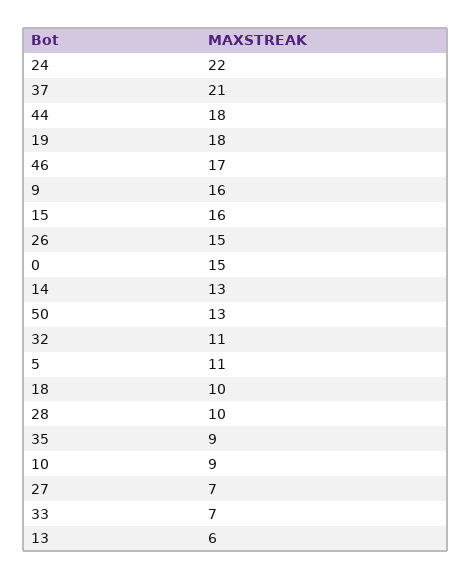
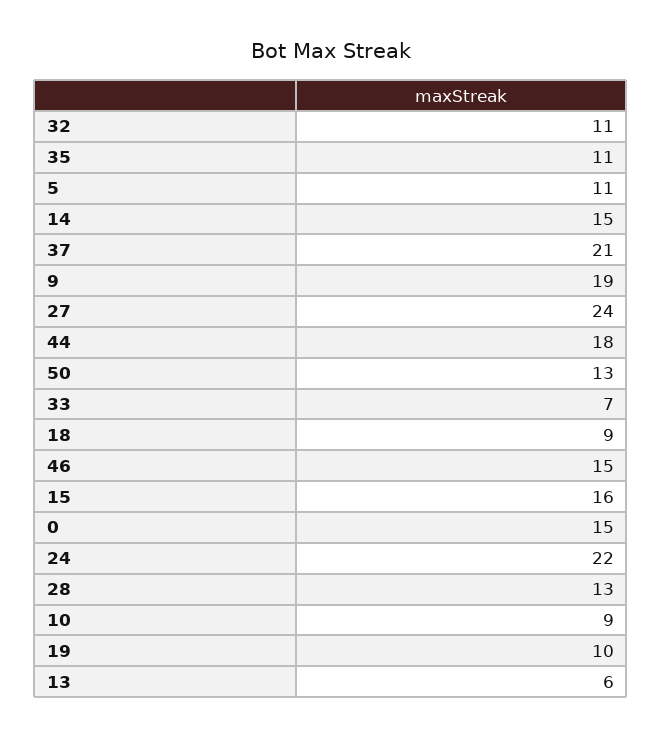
19: 18 -> 10
46: 17 -> 15
9: 16 -> 19
26: 15 -> none
14: 13 -> 15
18: 10 -> 9
28: 10 -> 13
35: 9 -> 11
27: 7 -> 24

